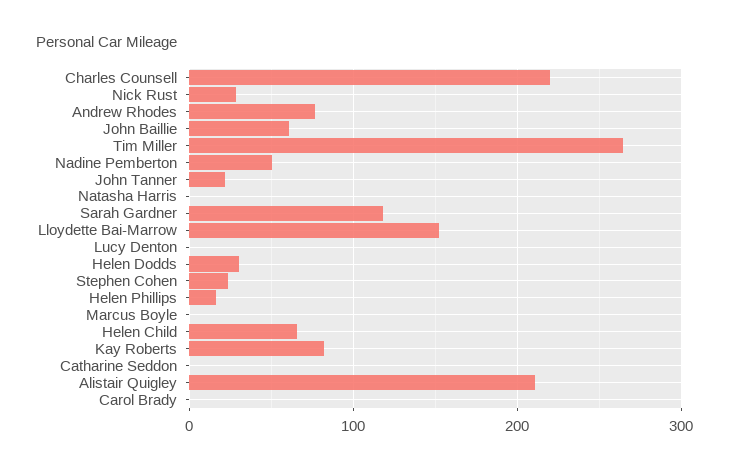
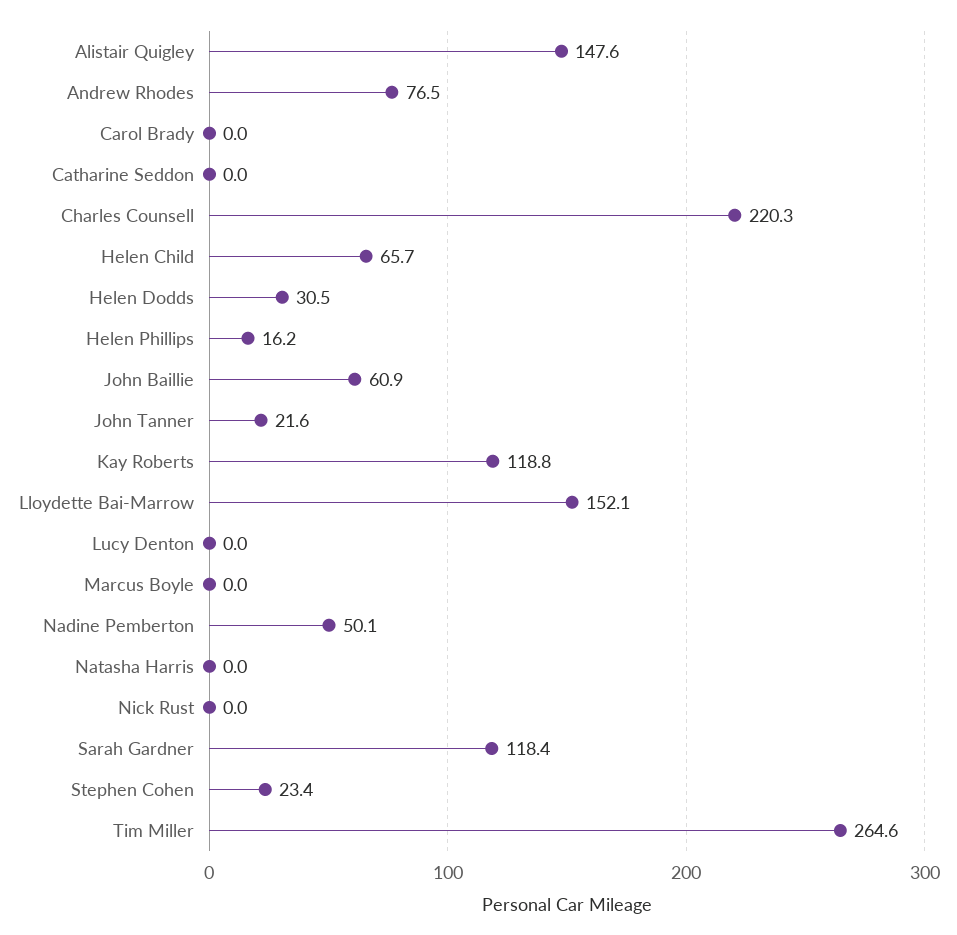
Nick Rust: 30 -> 0
Kay Roberts: 80 -> 118.8
Alistair Quigley: 210 -> 147.6

